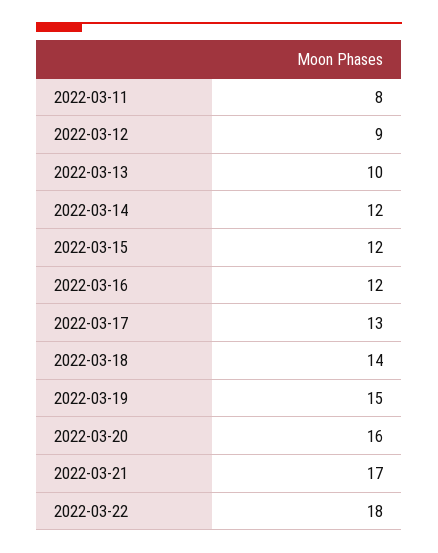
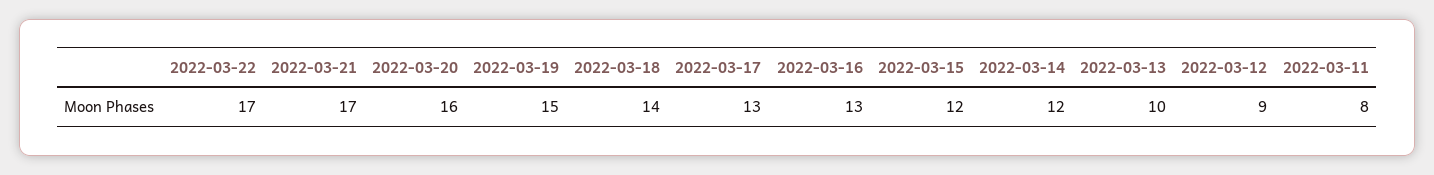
2022-03-16: 12 -> 13
2022-03-22: 18 -> 17

